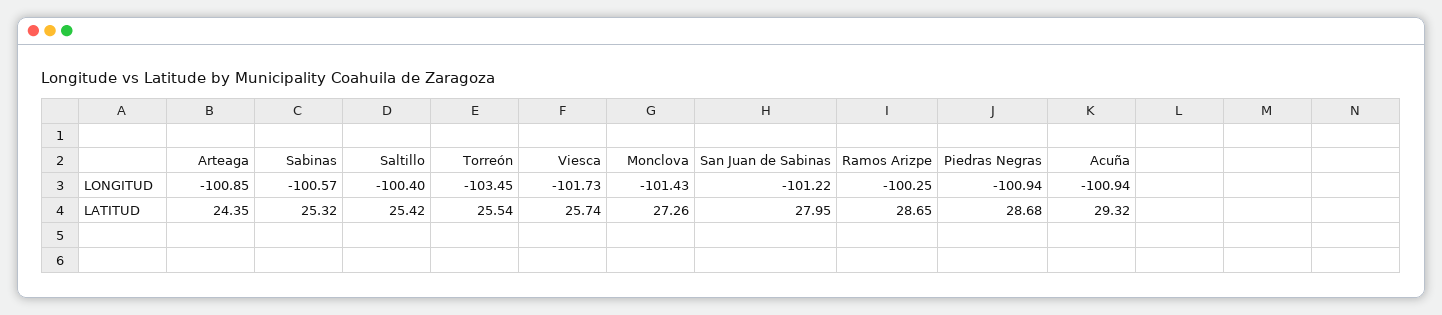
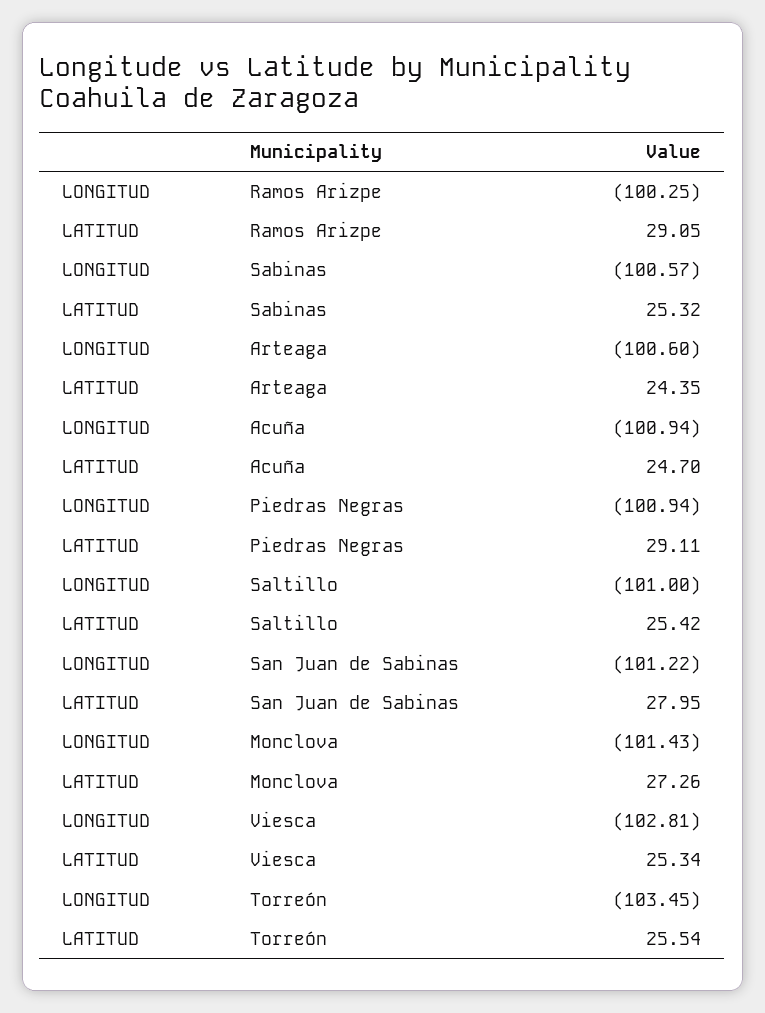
Arteaga, LONGITUD: -100.85 -> -100.6
Saltillo, LONGITUD: -100.4 -> -101
Viesca, LONGITUD: -101.73 -> -102.81
Viesca, LATITUD: 25.74 -> 25.34
Ramos Arizpe, LATITUD: 28.65 -> 29.05
Piedras Negras, LATITUD: 28.68 -> 29.11
Acuña, LATITUD: 29.32 -> 24.7

